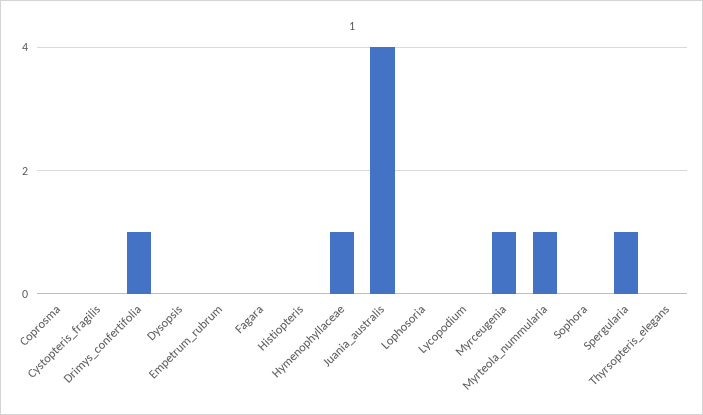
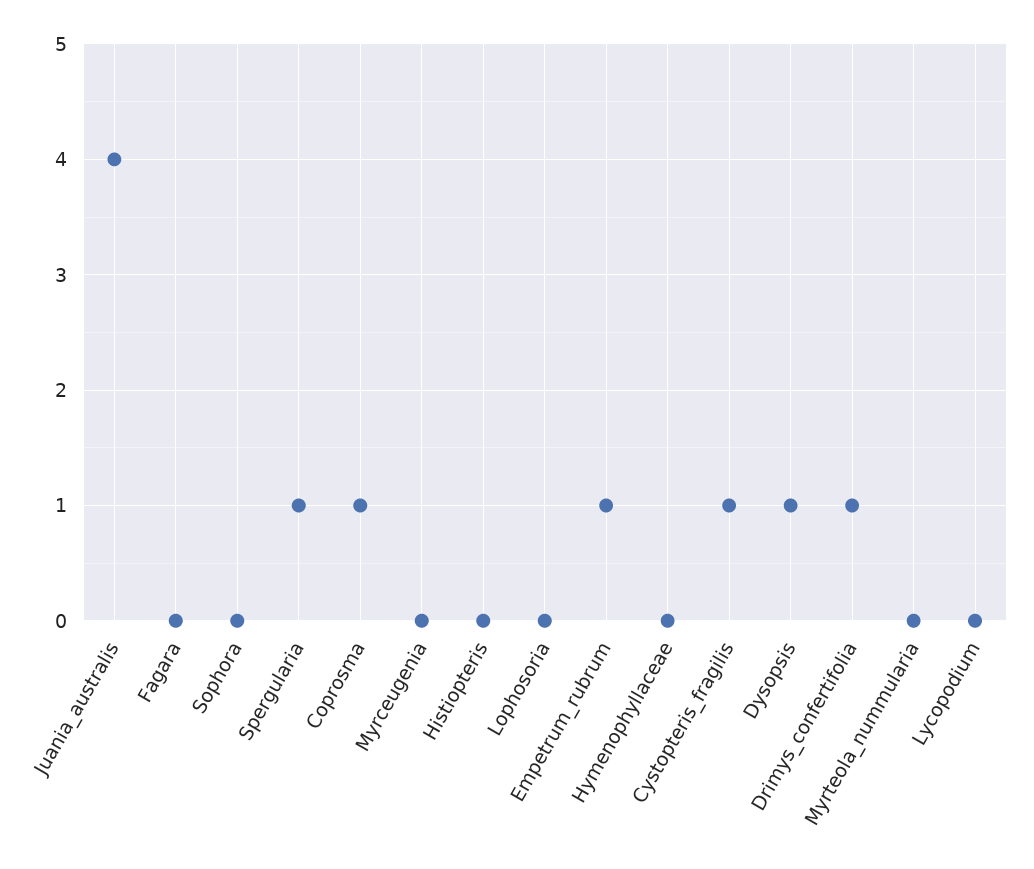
Coprosma: 0 -> 1
Cystopteris_fragilis: 0 -> 1
Dysopsis: 0 -> 1
Empetrum_rubrum: 0 -> 1
Hymenophyllaceae: 1 -> 0
Myrceugenia: 1 -> 0
Myrteola_nummularia: 1 -> 0
Thyrsopteris_elegans: 0 -> none

